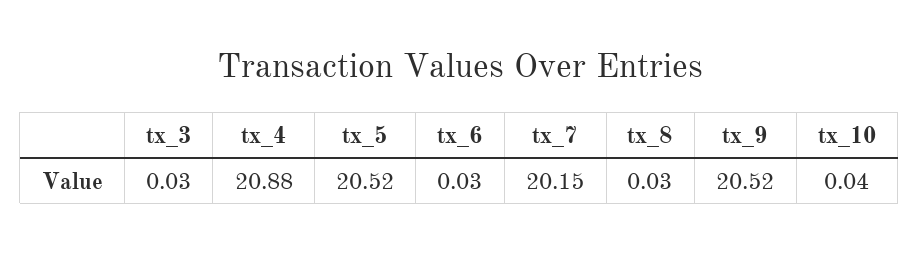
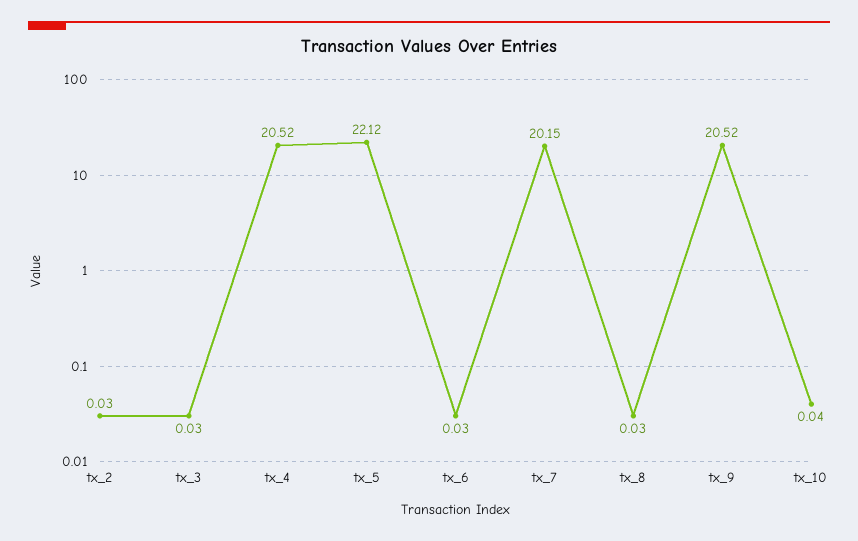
tx_4: 20.88 -> 20.52
tx_5: 20.52 -> 22.12
tx_2: none -> 0.03

